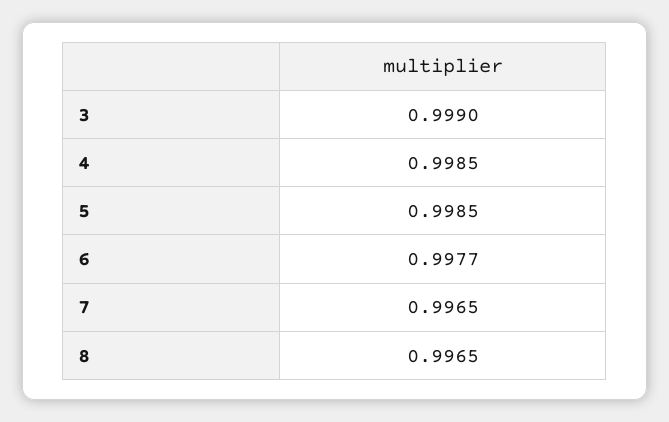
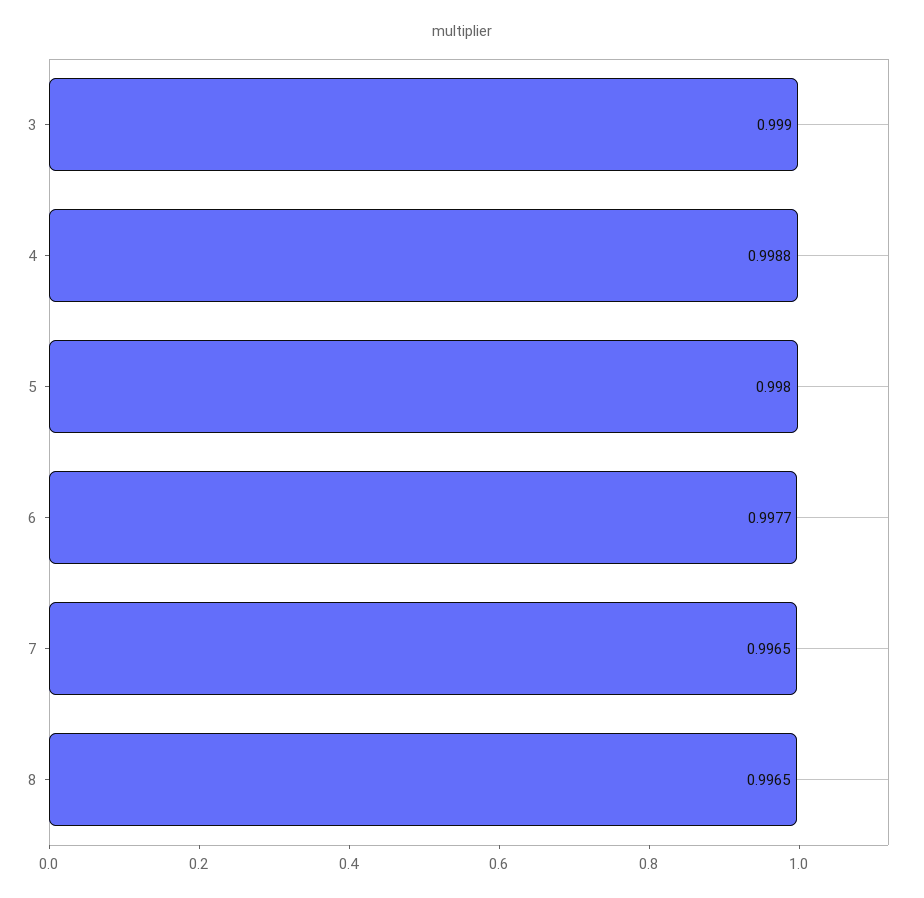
4: 0.9985 -> 0.9988
5: 0.9985 -> 0.998

